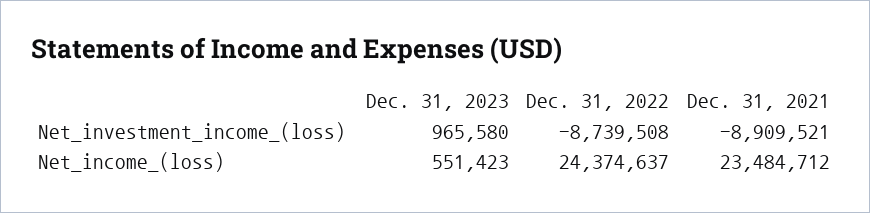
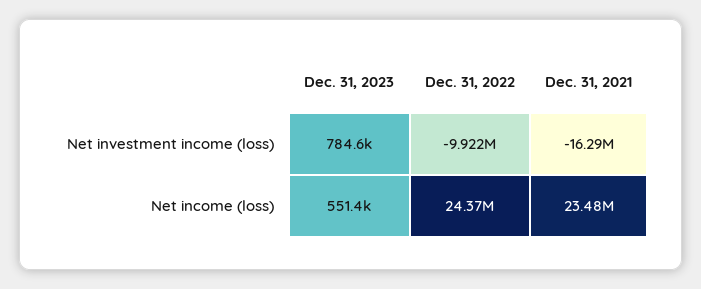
Dec. 31, 2023, Net_investment_income_(loss): 965580 -> 784600
Dec. 31, 2022, Net_investment_income_(loss): -8739508 -> -9922000
Dec. 31, 2021, Net_investment_income_(loss): -8909521 -> -16290000

